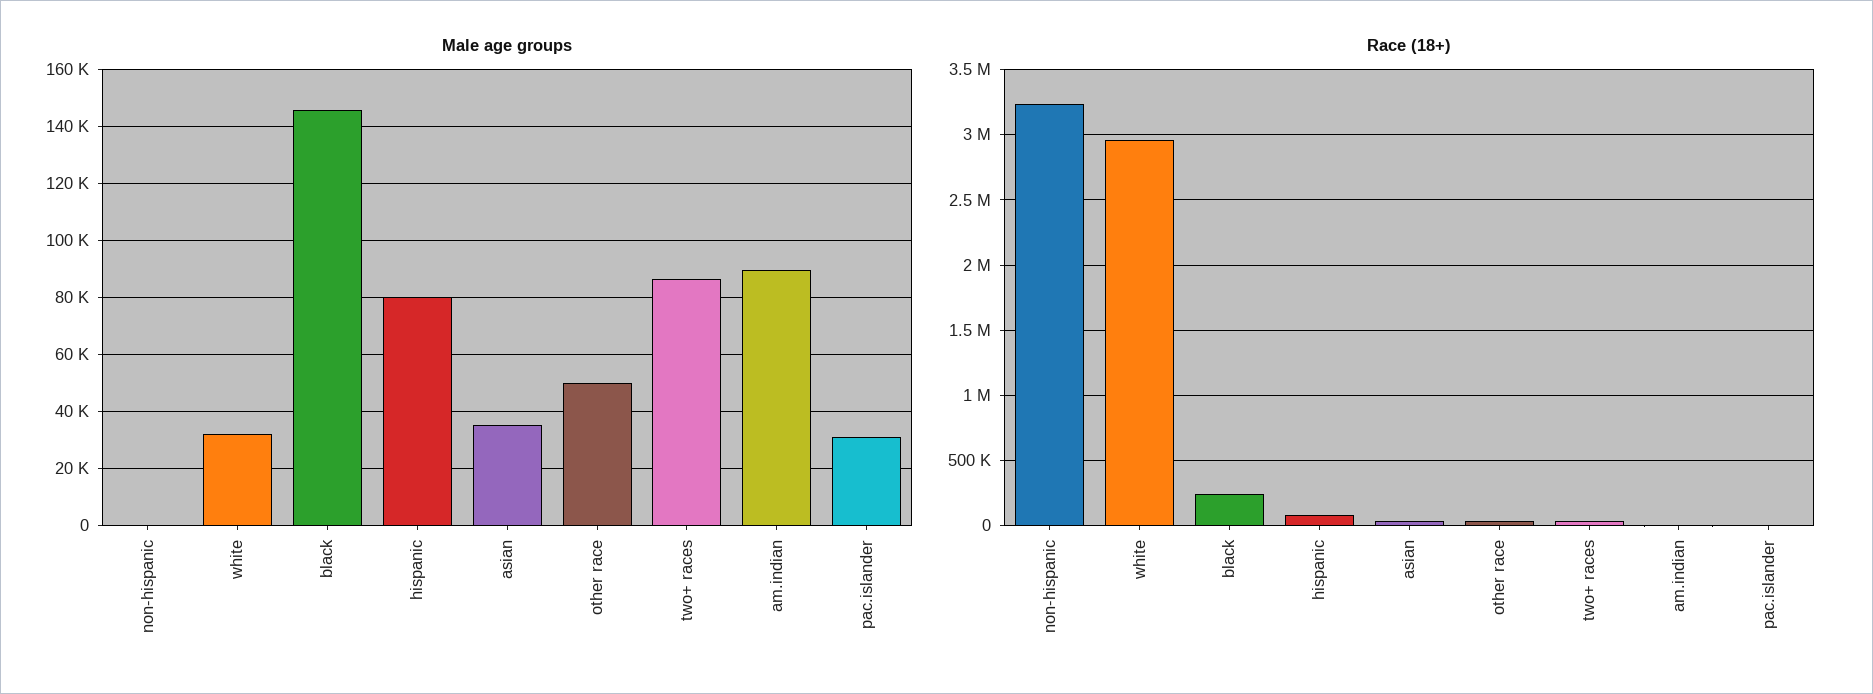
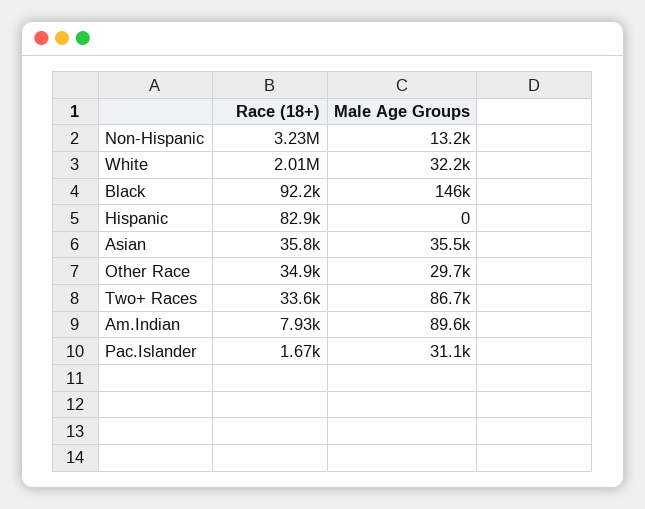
Male age groups, non-hispanic: 0 -> 13200
Male age groups, hispanic: 80000 -> 0
Male age groups, other race: 50000 -> 29700
Race (18+), white: 2950000 -> 2010000
Race (18+), black: 250000 -> 92200

